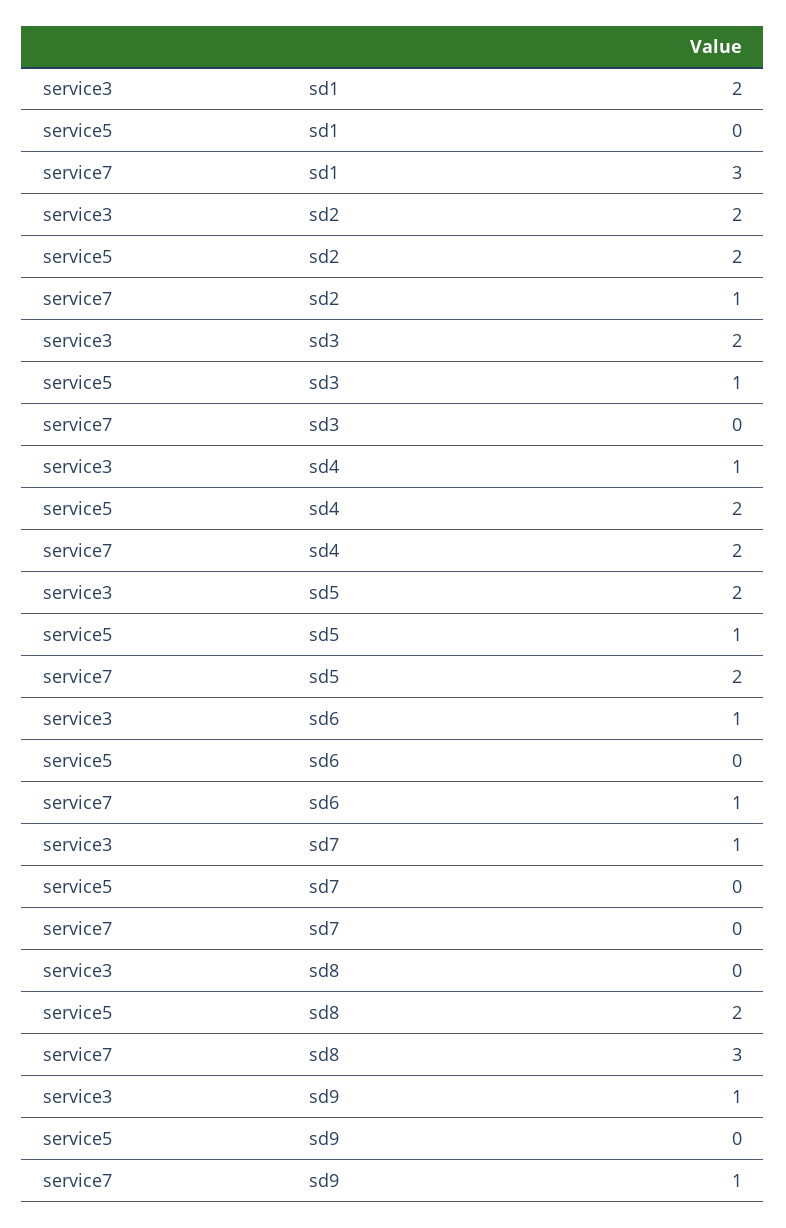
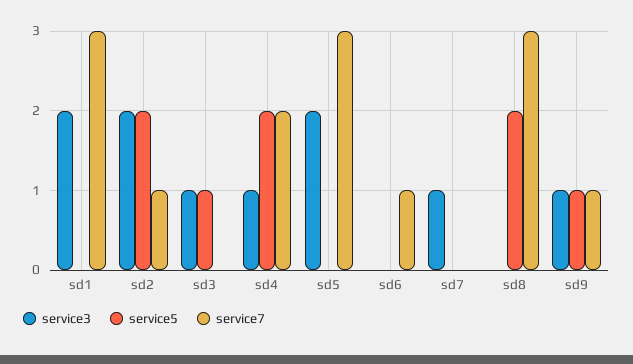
service3, sd3: 2 -> 1
service5, sd5: 1 -> 0
service7, sd5: 2 -> 3
service3, sd6: 1 -> 0
service5, sd9: 0 -> 1

